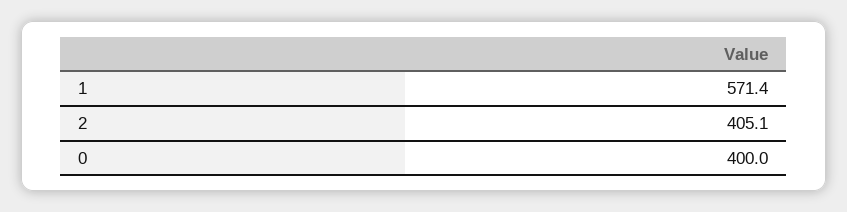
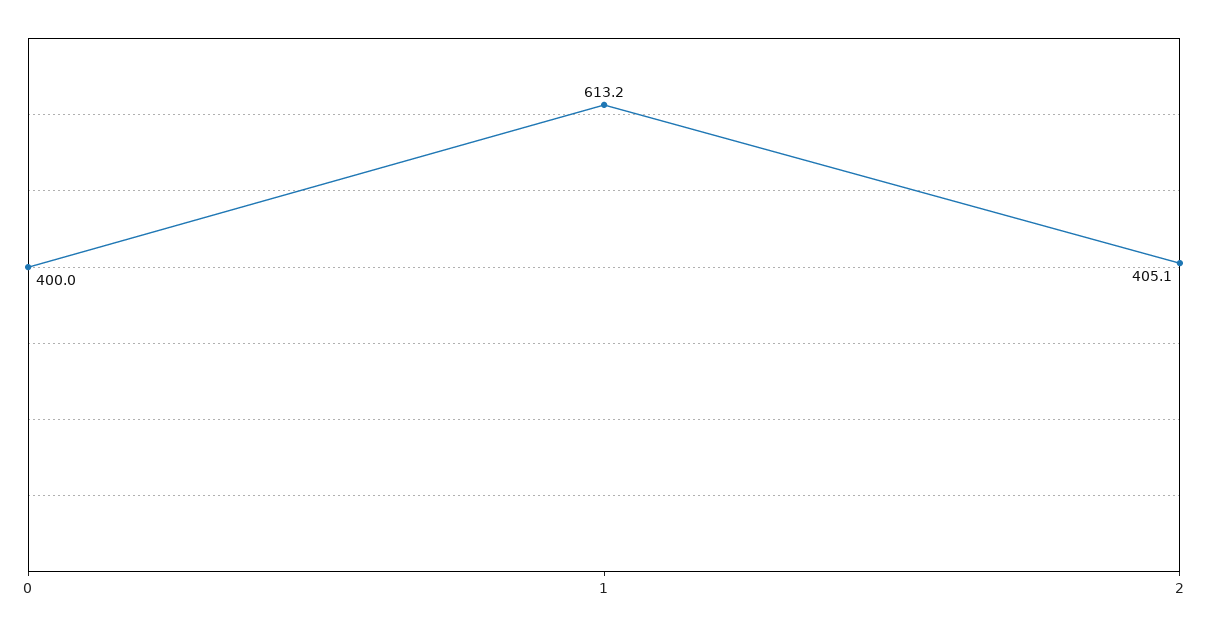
1: 571.4 -> 613.2

